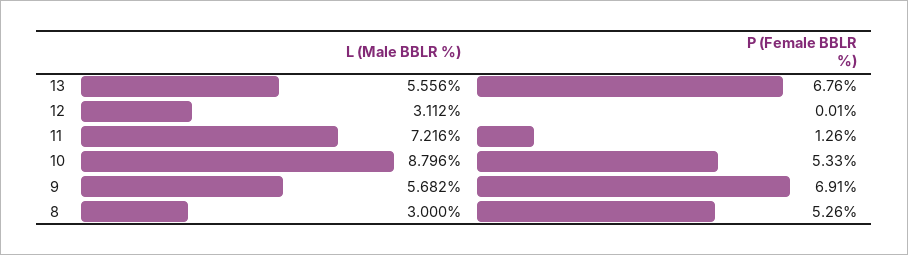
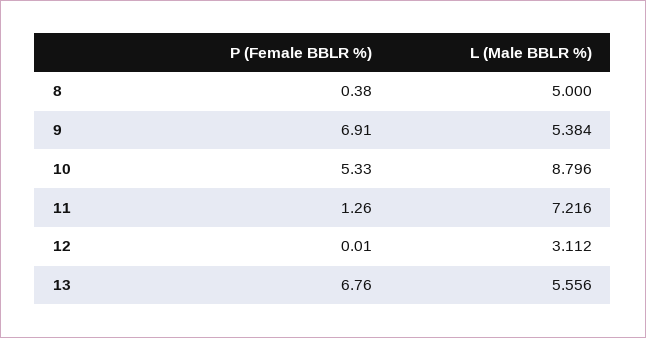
L (Male BBLR %), 9: 5.682 -> 5.384
L (Male BBLR %), 8: 3 -> 5
P (Female BBLR %), 8: 5.26 -> 0.38

